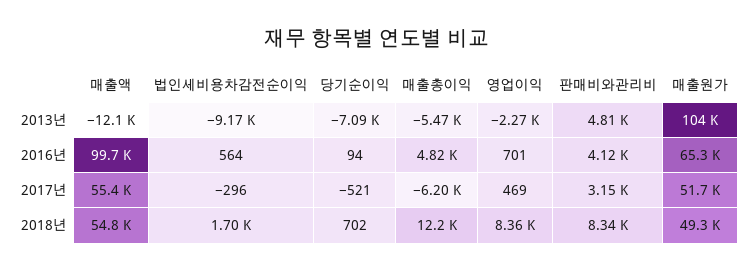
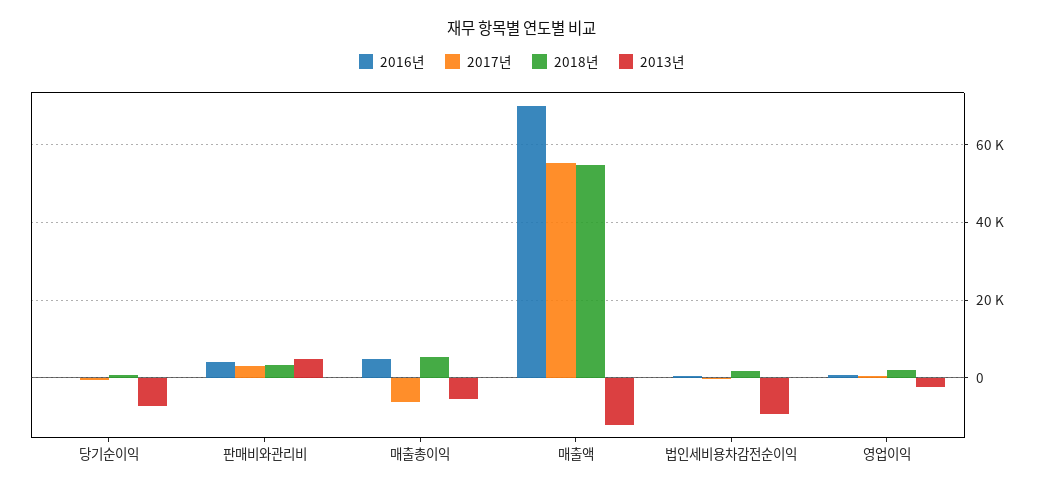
2013년, 매출원가: 104000 -> none
2016년, 매출액: 99700 -> 70000
2016년, 매출원가: 65300 -> none
2017년, 매출원가: 51700 -> none
2018년, 매출총이익: 12200 -> 6000
2018년, 영업이익: 8360 -> 2000
2018년, 판매비와관리비: 8340 -> 4000
2018년, 매출원가: 49300 -> none

